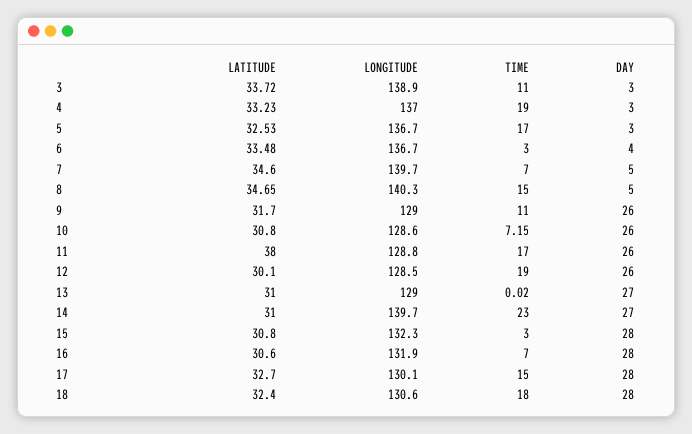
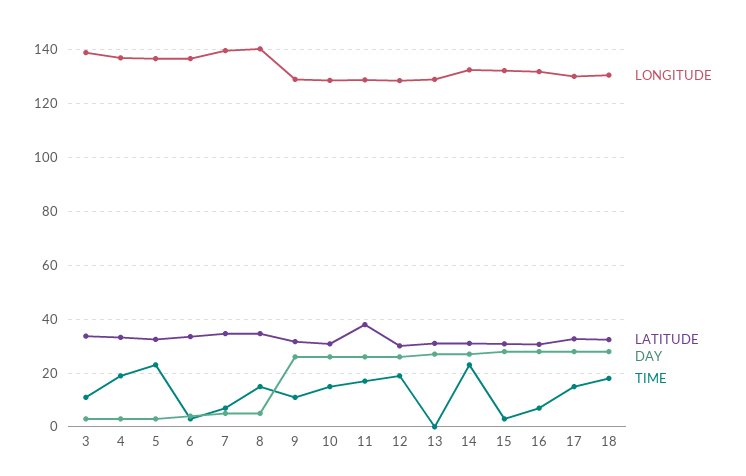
TIME, 5: 17 -> 22.5
TIME, 10: 7.15 -> 15
LONGITUDE, 14: 139.7 -> 132.5

